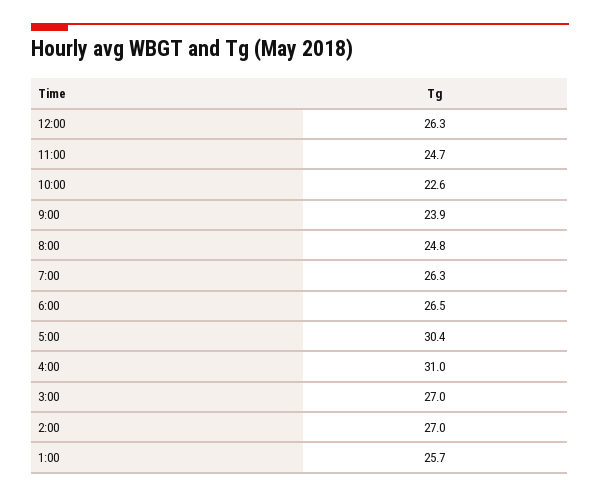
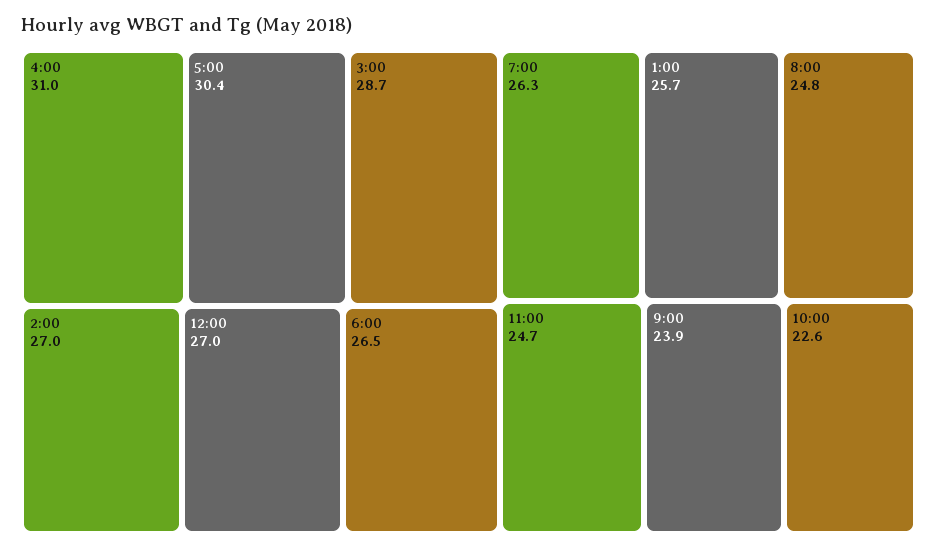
12:00: 26.3 -> 27
3:00: 27 -> 28.7

